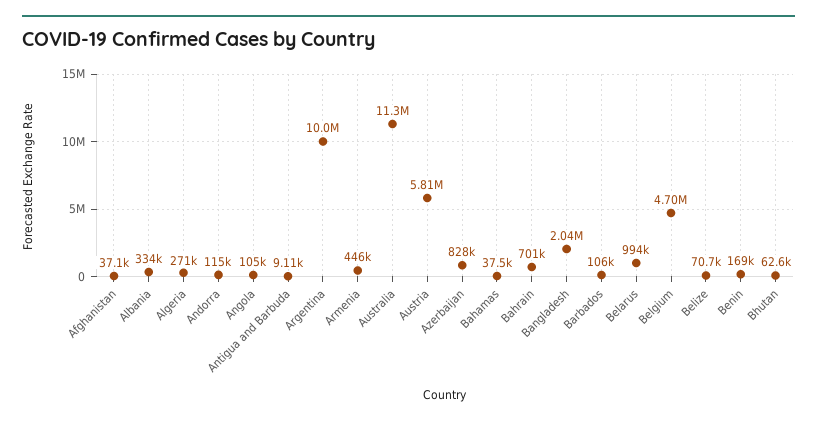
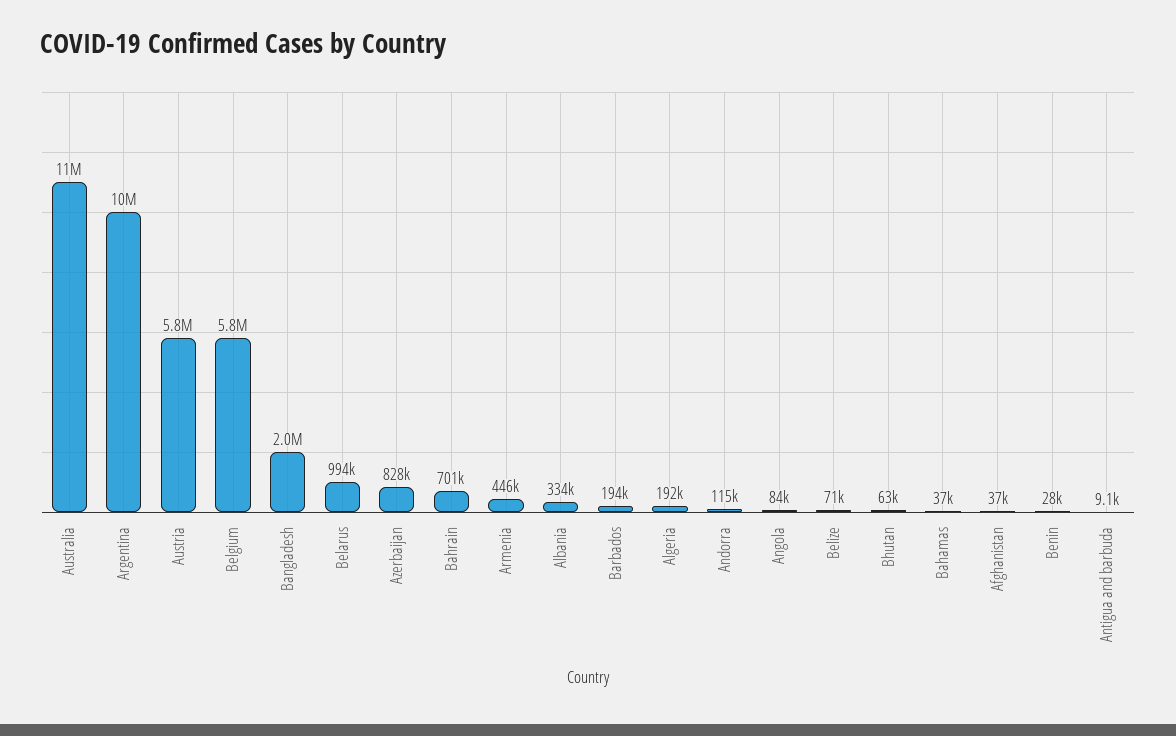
Algeria: 271000 -> 192000
Angola: 105000 -> 84000
Barbados: 106000 -> 194000
Belgium: 4700000 -> 5800000
Benin: 169000 -> 28000

